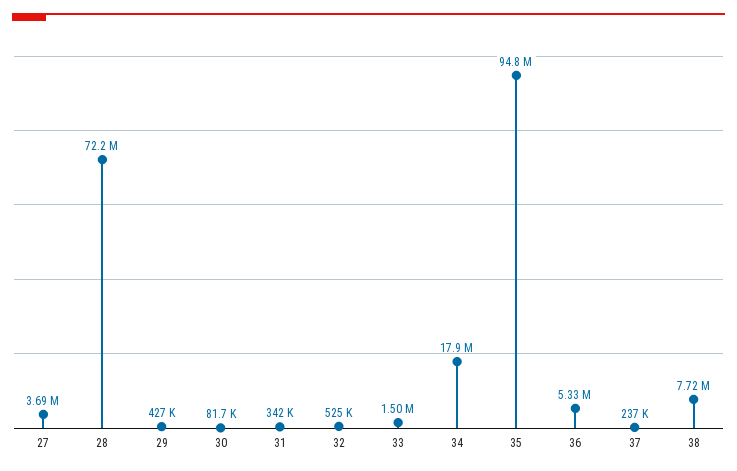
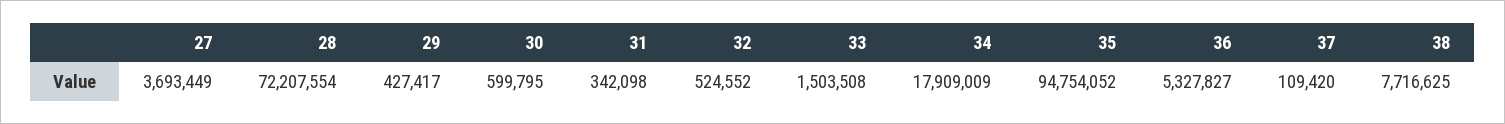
30: 81700 -> 599795
37: 237000 -> 109420

